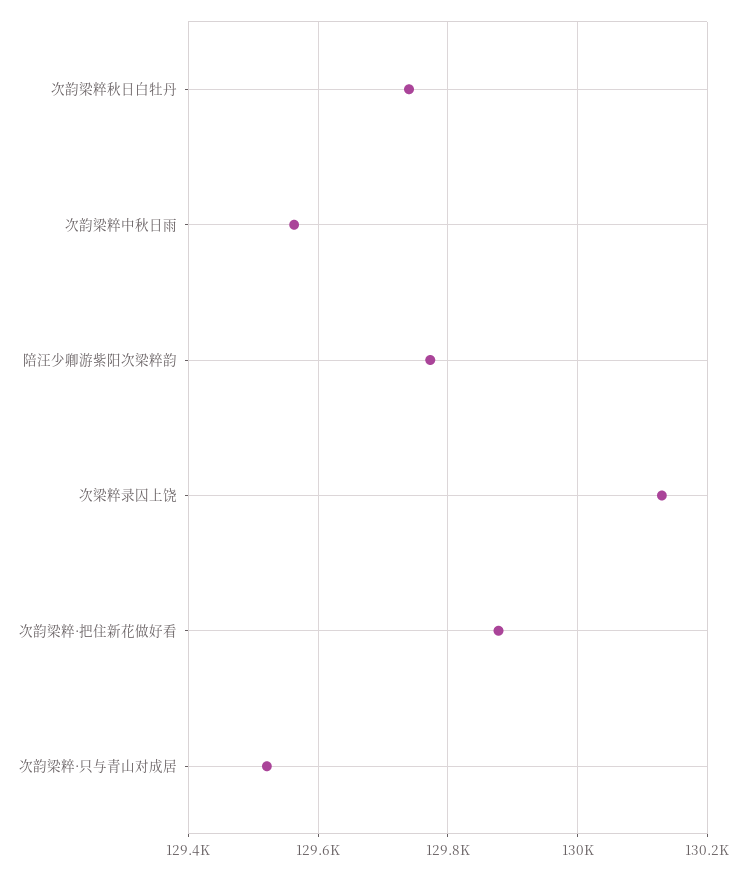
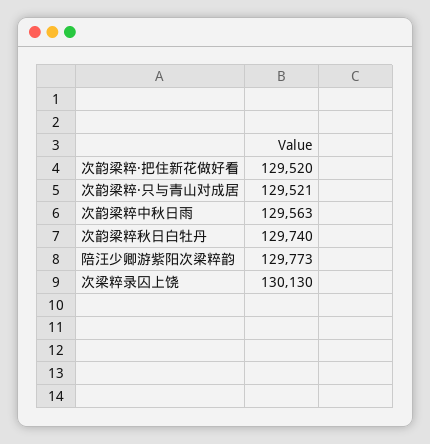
次韵梁粹·把住新花做好看: 129880 -> 129520

